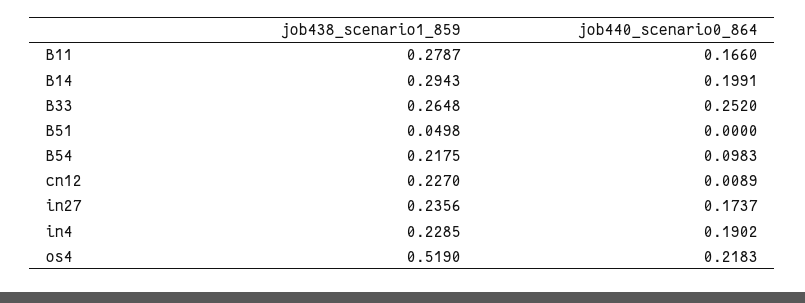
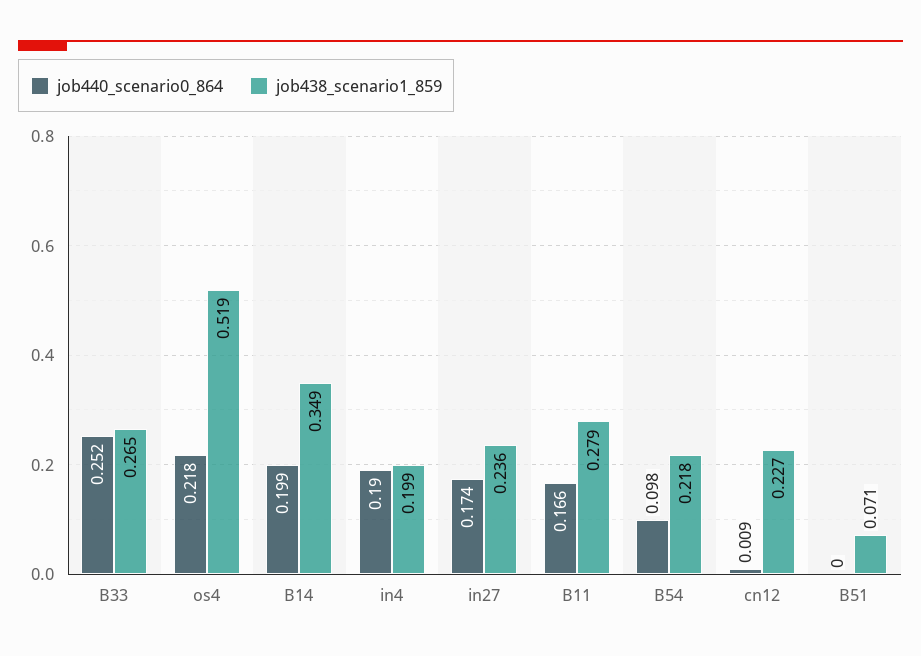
job438_scenario1_859, B14: 0.2943 -> 0.349
job438_scenario1_859, B51: 0.0498 -> 0.071
job438_scenario1_859, in4: 0.2285 -> 0.199

